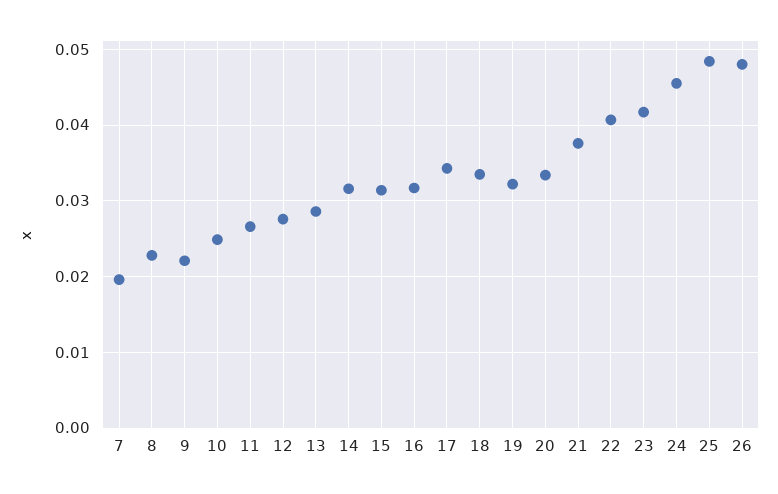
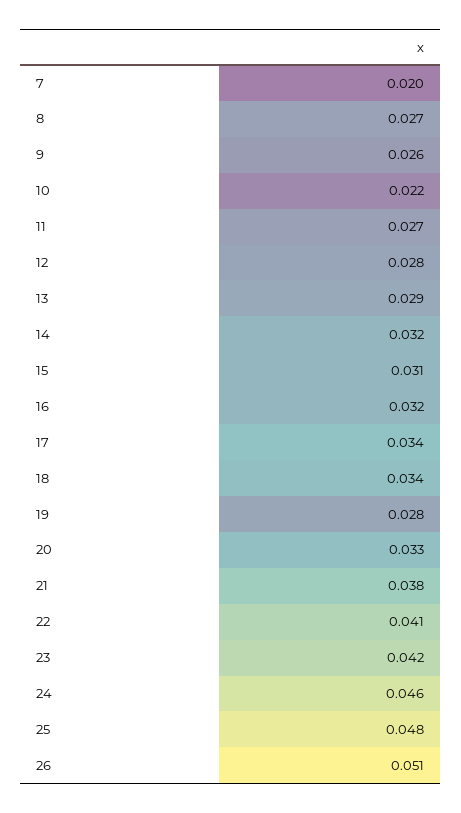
8: 0.023 -> 0.027
9: 0.022 -> 0.026
10: 0.025 -> 0.022
19: 0.032 -> 0.028
26: 0.048 -> 0.051

